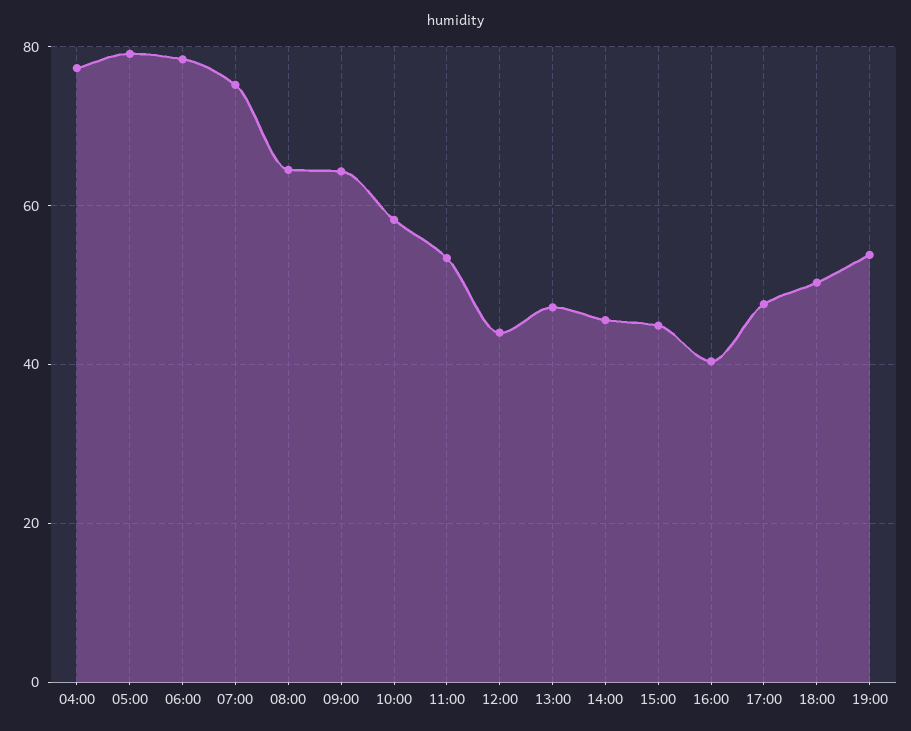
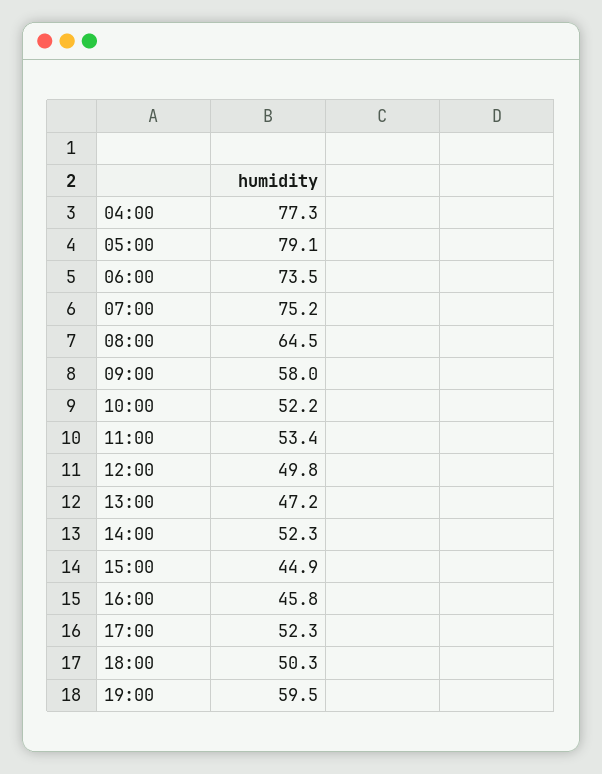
06:00: 78 -> 73.5
09:00: 64 -> 58
10:00: 58 -> 52.2
12:00: 44 -> 49.8
14:00: 46 -> 52.3
16:00: 40 -> 45.8
17:00: 48 -> 52.3
19:00: 54 -> 59.5

